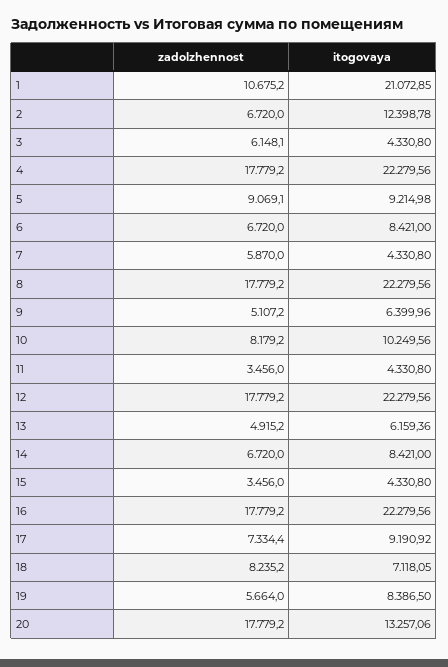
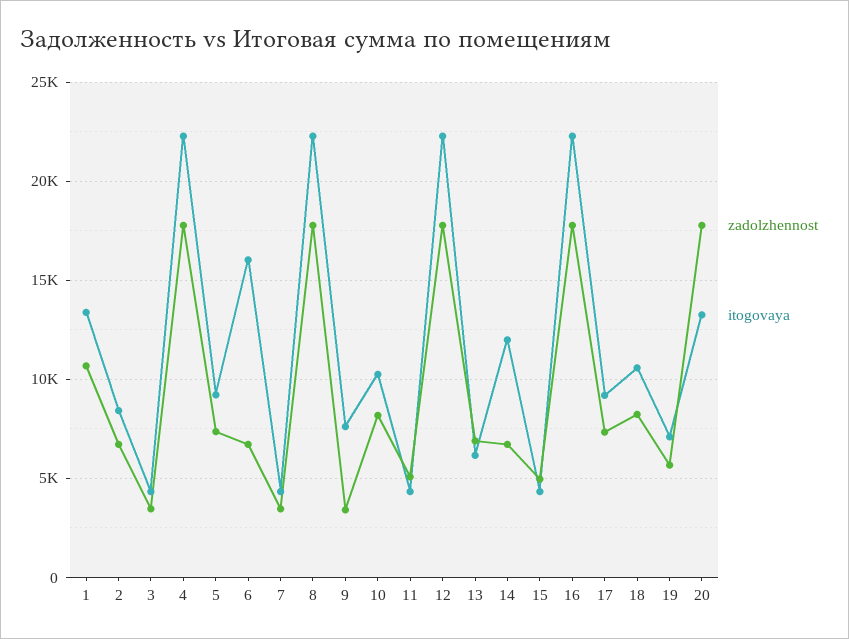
itogovaya, 1: 21072.85 -> 13500
itogovaya, 2: 12398.78 -> 8500
zadolzhennost, 3: 6148.1 -> 3500
zadolzhennost, 5: 9069.1 -> 7500
itogovaya, 6: 8421 -> 16000
zadolzhennost, 7: 5870 -> 3500
zadolzhennost, 9: 5107.2 -> 3500
itogovaya, 9: 6399.96 -> 7500
zadolzhennost, 11: 3456 -> 5000
zadolzhennost, 13: 4915.2 -> 7000
itogovaya, 14: 8421 -> 12000
zadolzhennost, 15: 3456 -> 5000
itogovaya, 18: 7118.05 -> 10500
itogovaya, 19: 8386.5 -> 7000

